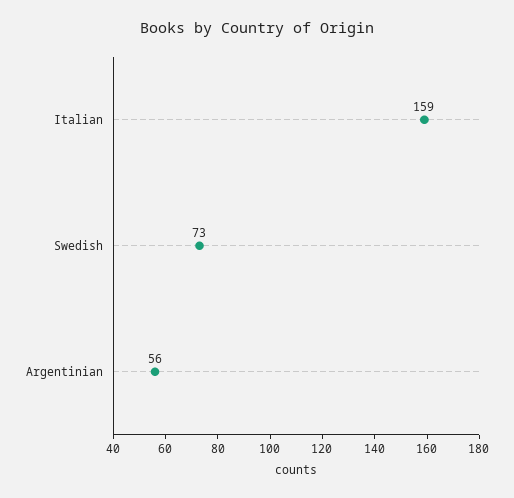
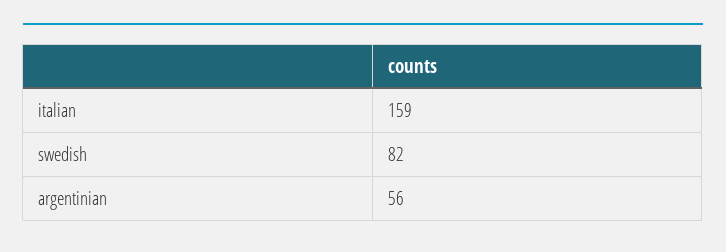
Swedish: 73 -> 82

